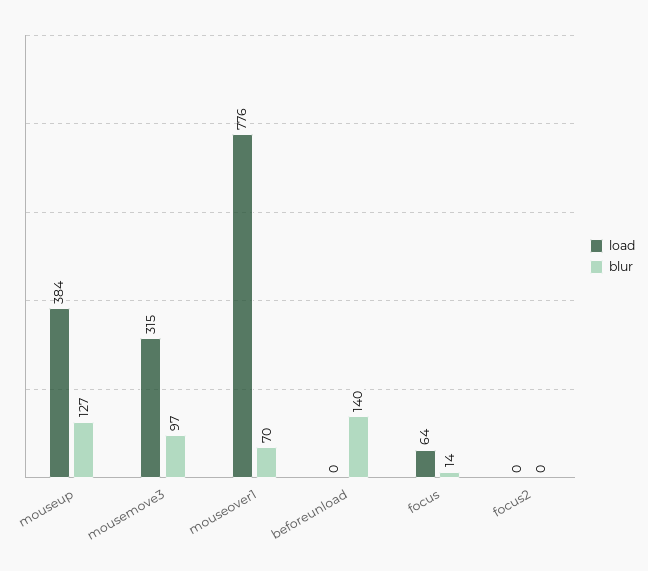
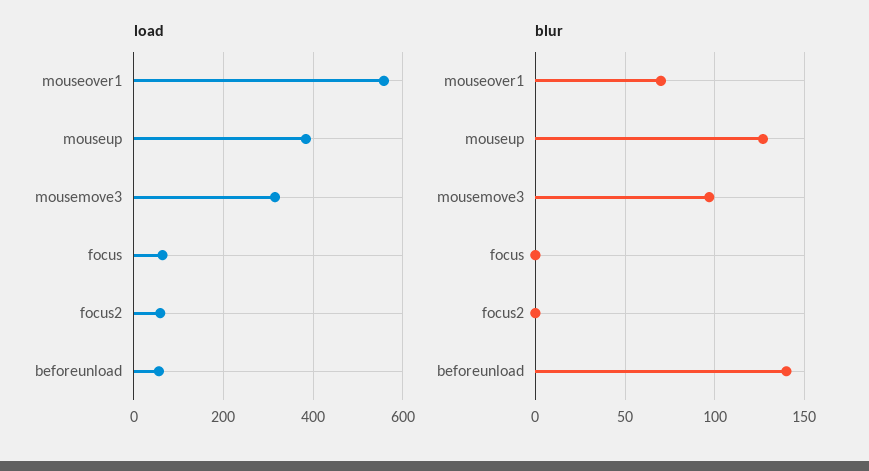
load, mouseover1: 776 -> 560
load, beforeunload: 0 -> 60
blur, focus: 14 -> 0
load, focus2: 0 -> 60

